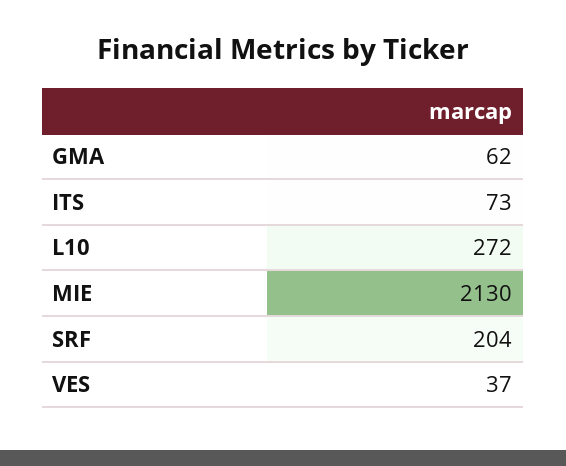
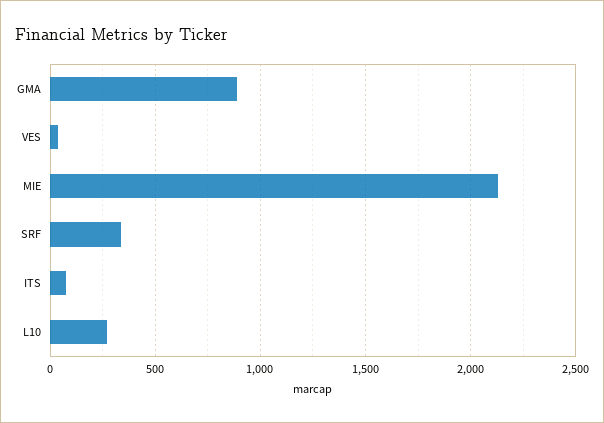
GMA: 62 -> 900
SRF: 204 -> 350

